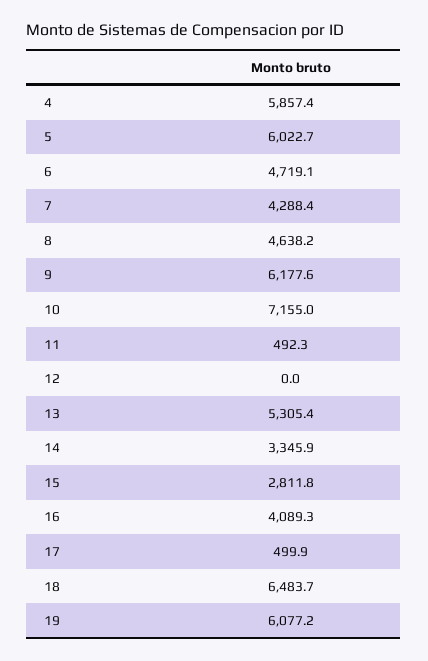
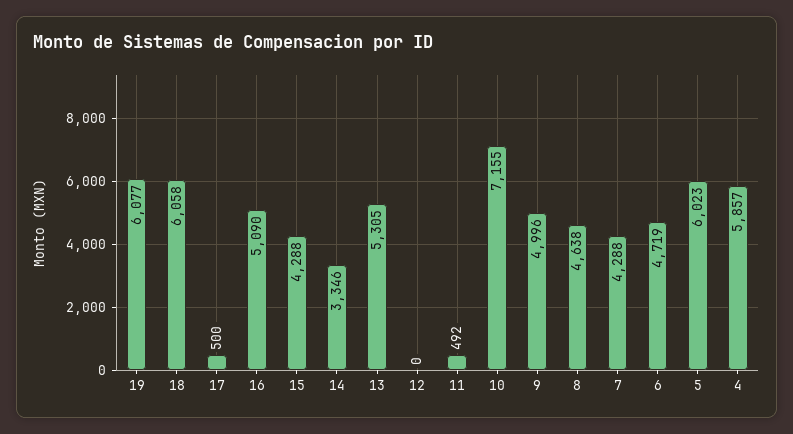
9: 6177.6 -> 4996
15: 2811.8 -> 4288
16: 4089.3 -> 5090
18: 6483.7 -> 6058

